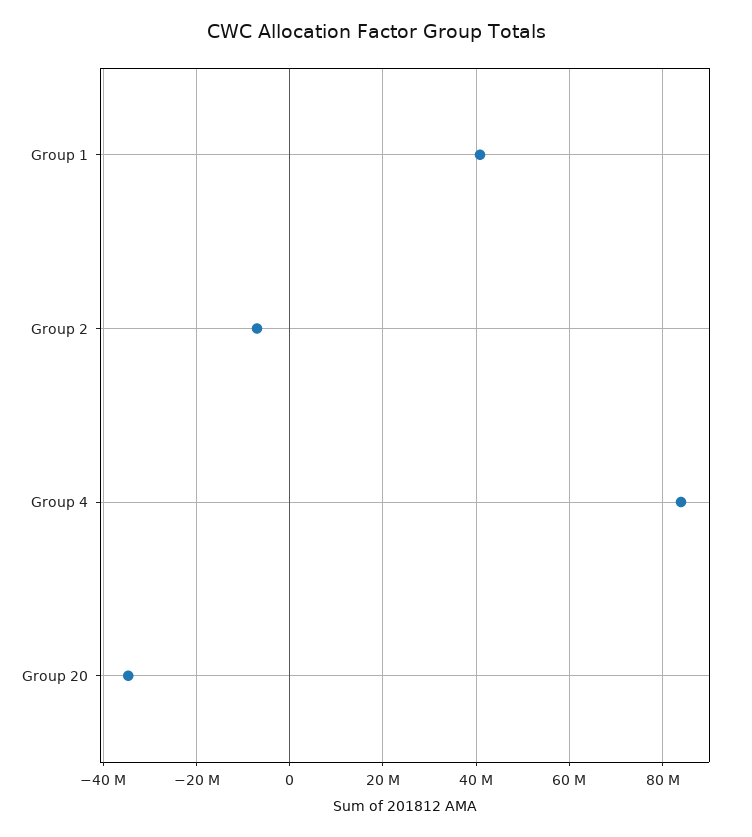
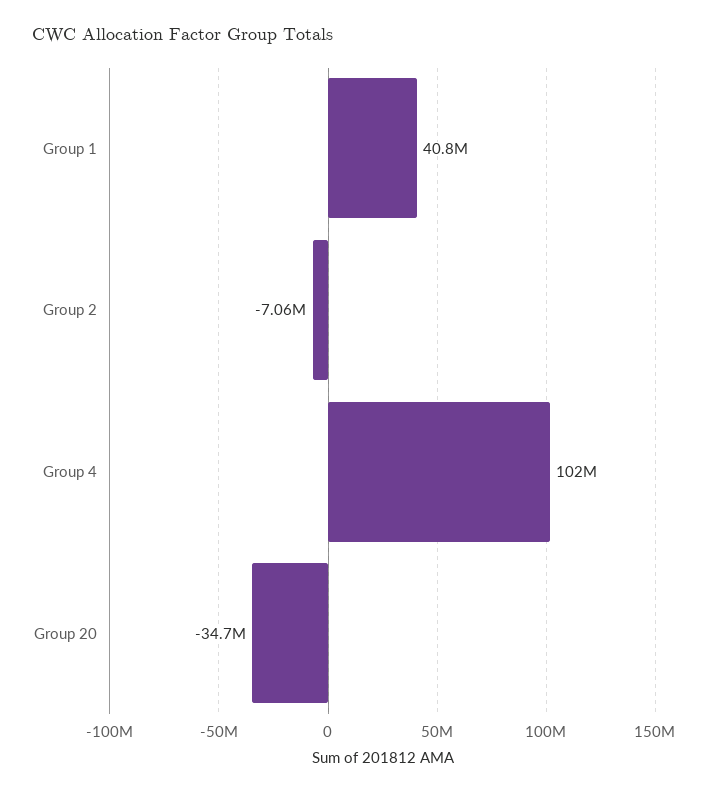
Group 4: 84000000 -> 102000000

